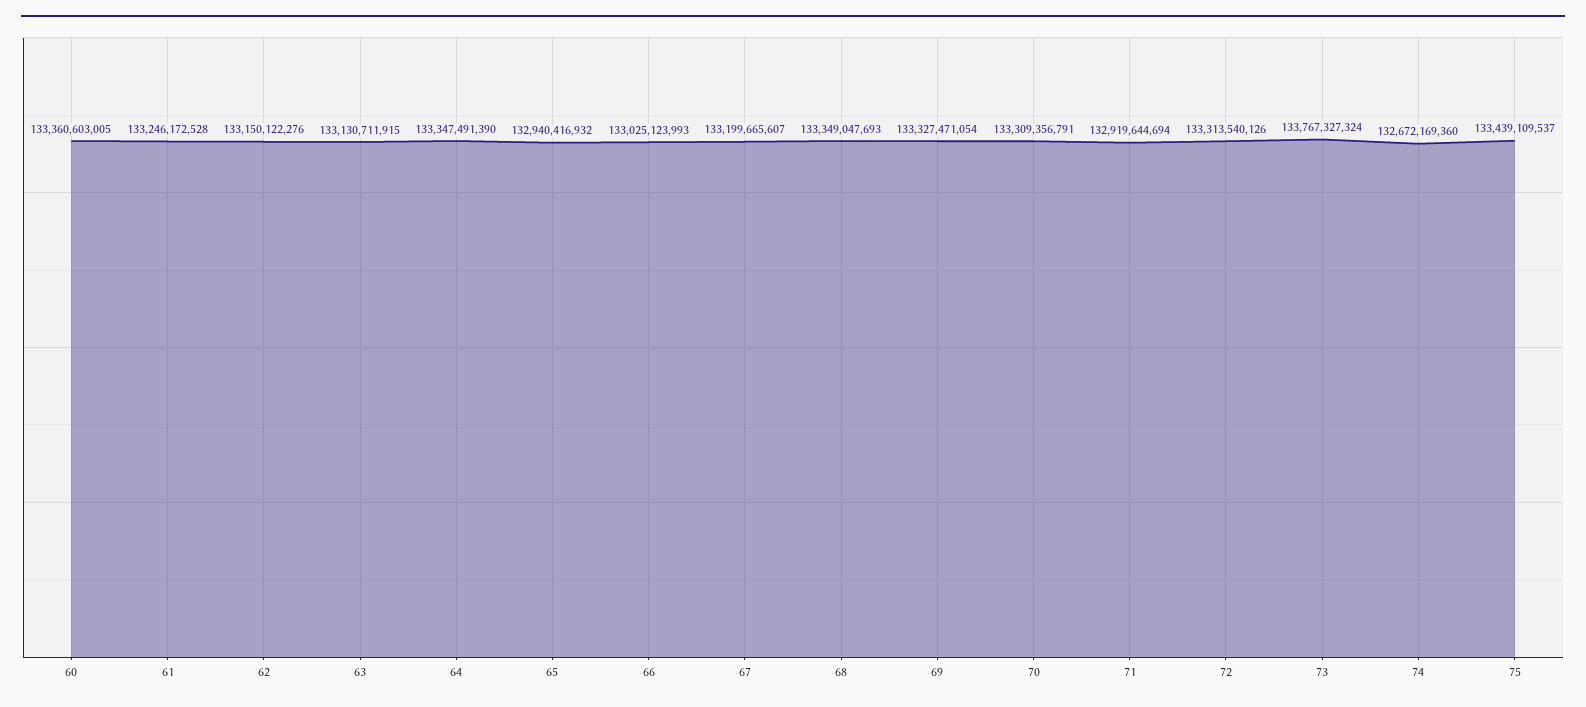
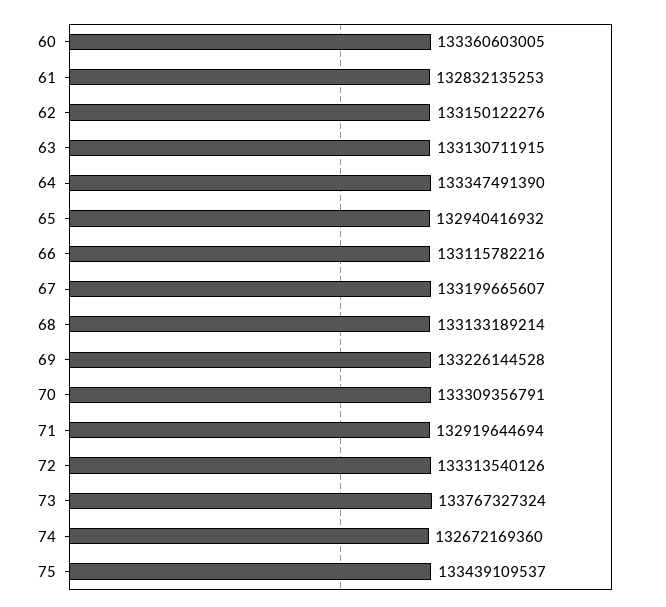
61: 133246172528 -> 132832135253
66: 133025123993 -> 133115782216
68: 133349047693 -> 133133189214
69: 133327471054 -> 133226144528

